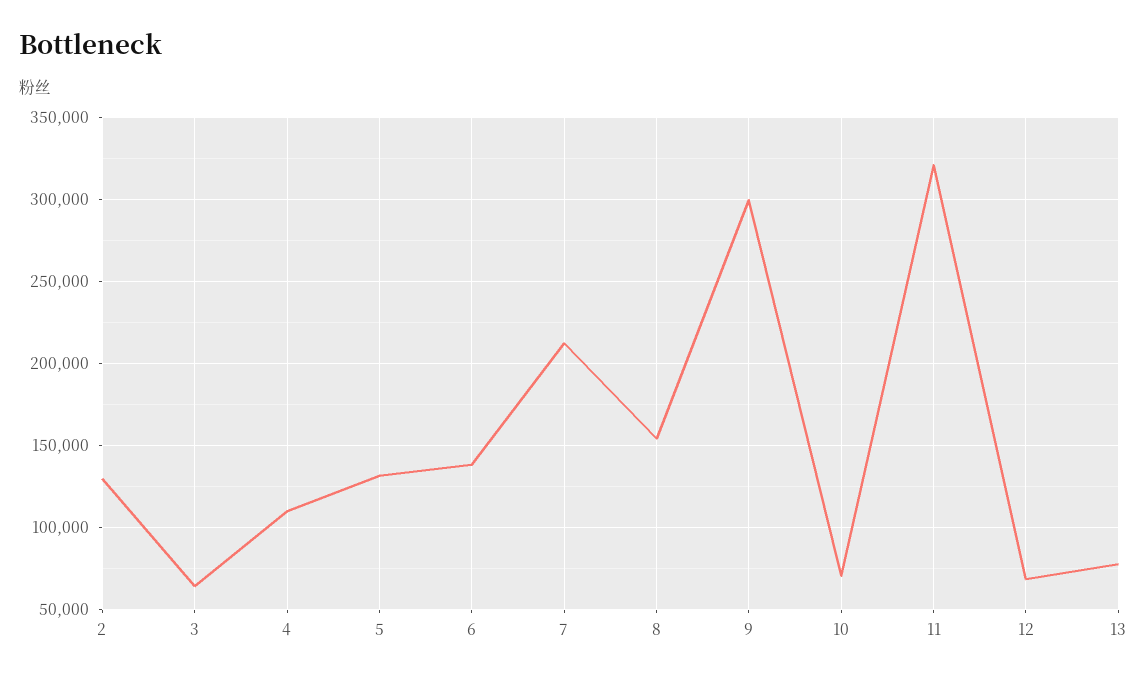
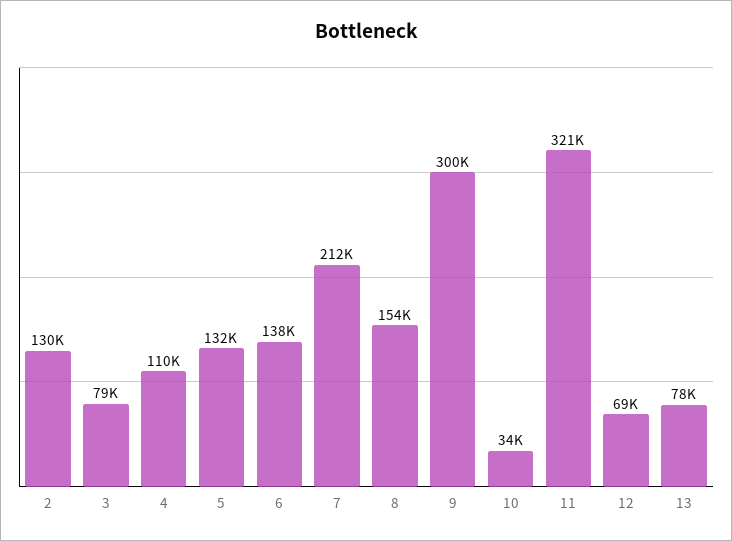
3: 65000 -> 79000
10: 70000 -> 34000

